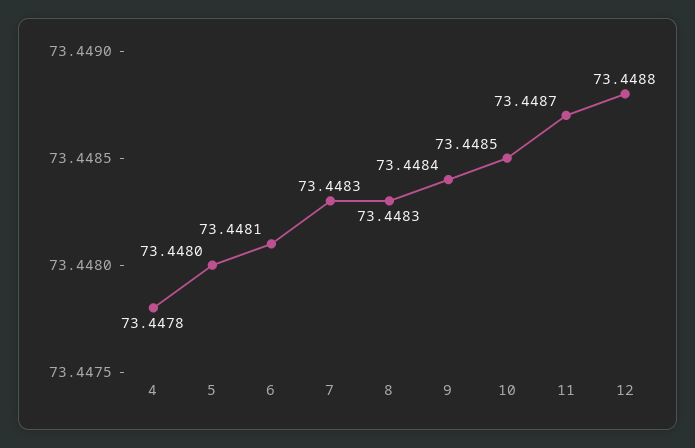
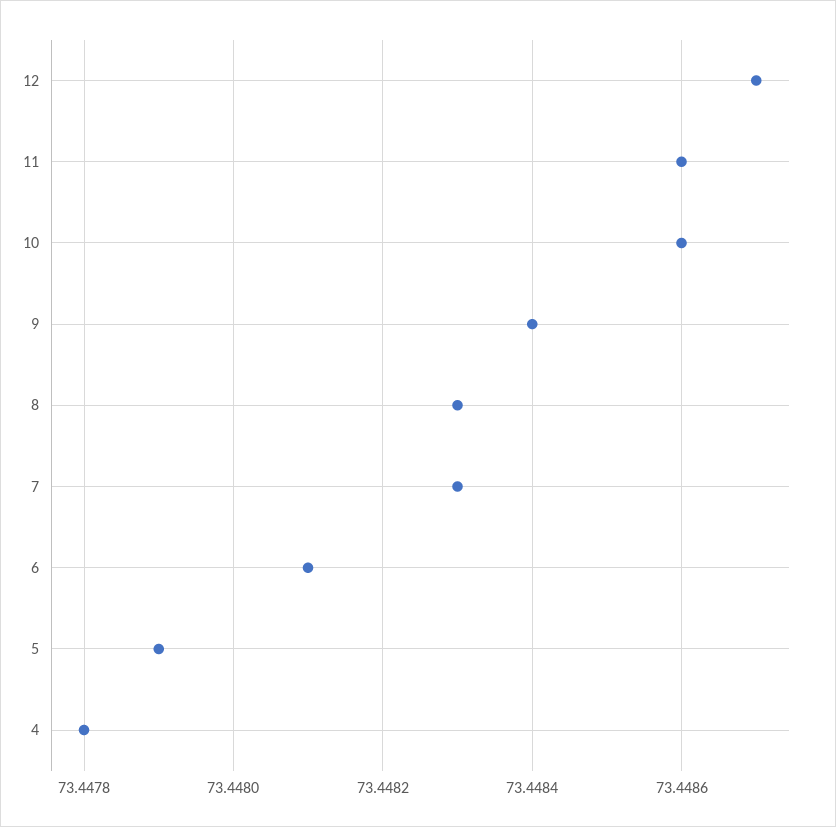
5: 73.448 -> 73.4479
10: 73.4485 -> 73.4486
11: 73.4487 -> 73.4486
12: 73.4488 -> 73.4487

